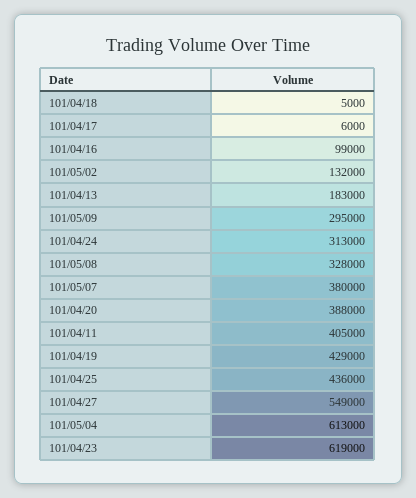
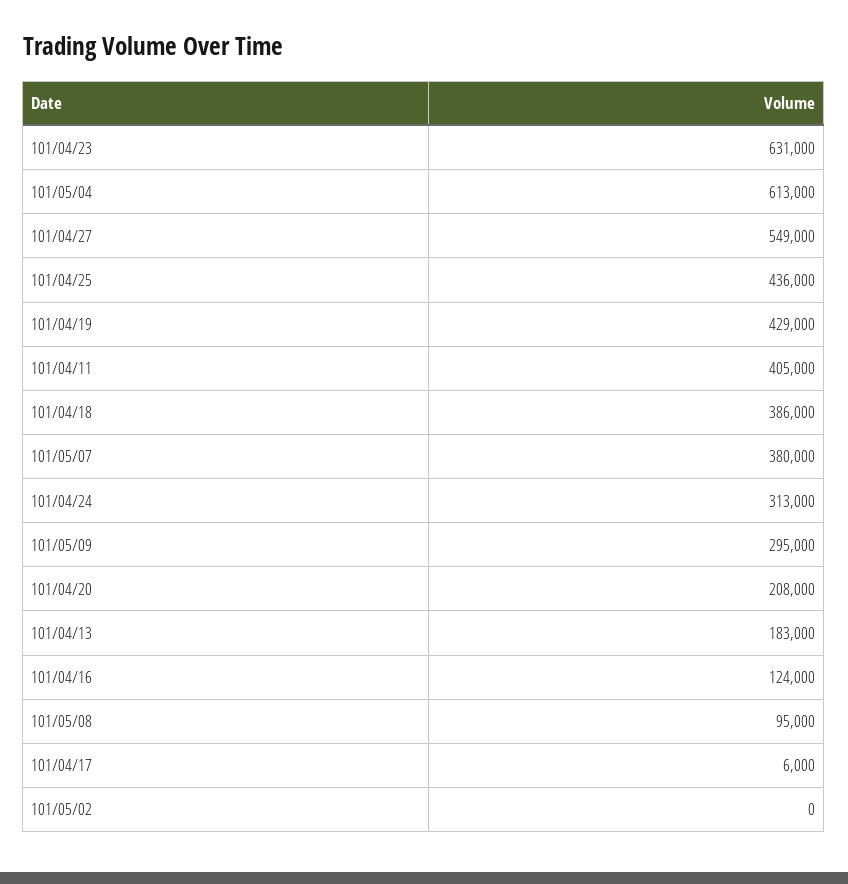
101/04/18: 5000 -> 386000
101/04/16: 99000 -> 124000
101/05/02: 132000 -> 0
101/05/08: 328000 -> 95000
101/04/20: 388000 -> 208000
101/04/23: 619000 -> 631000

